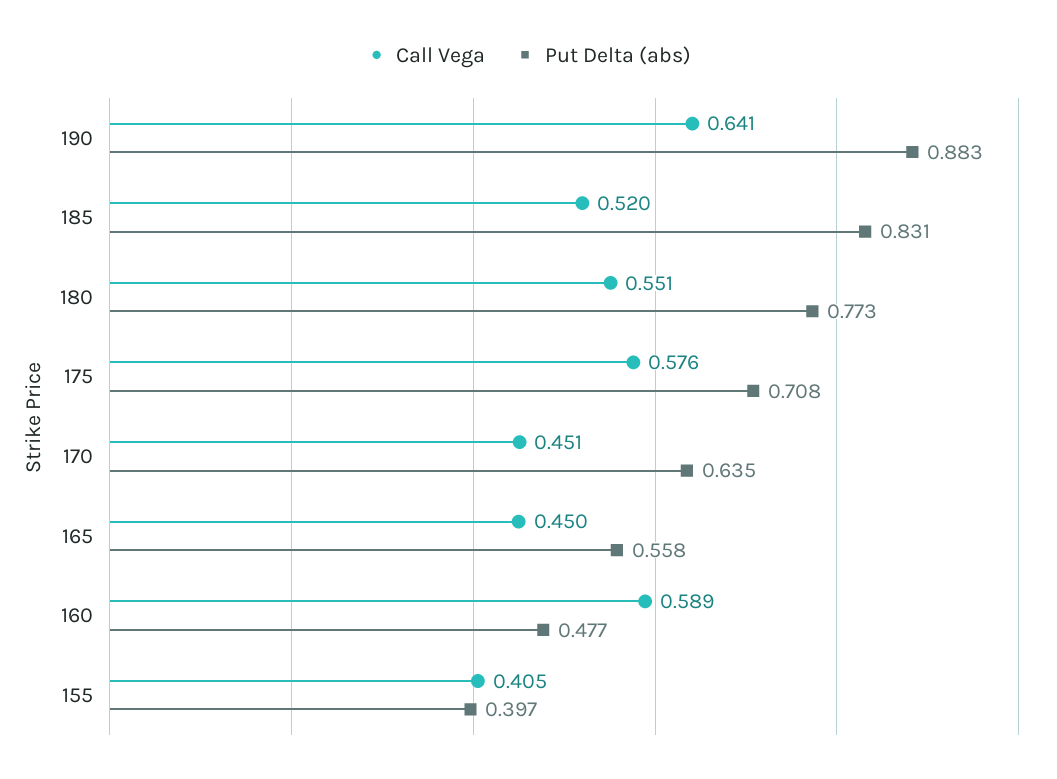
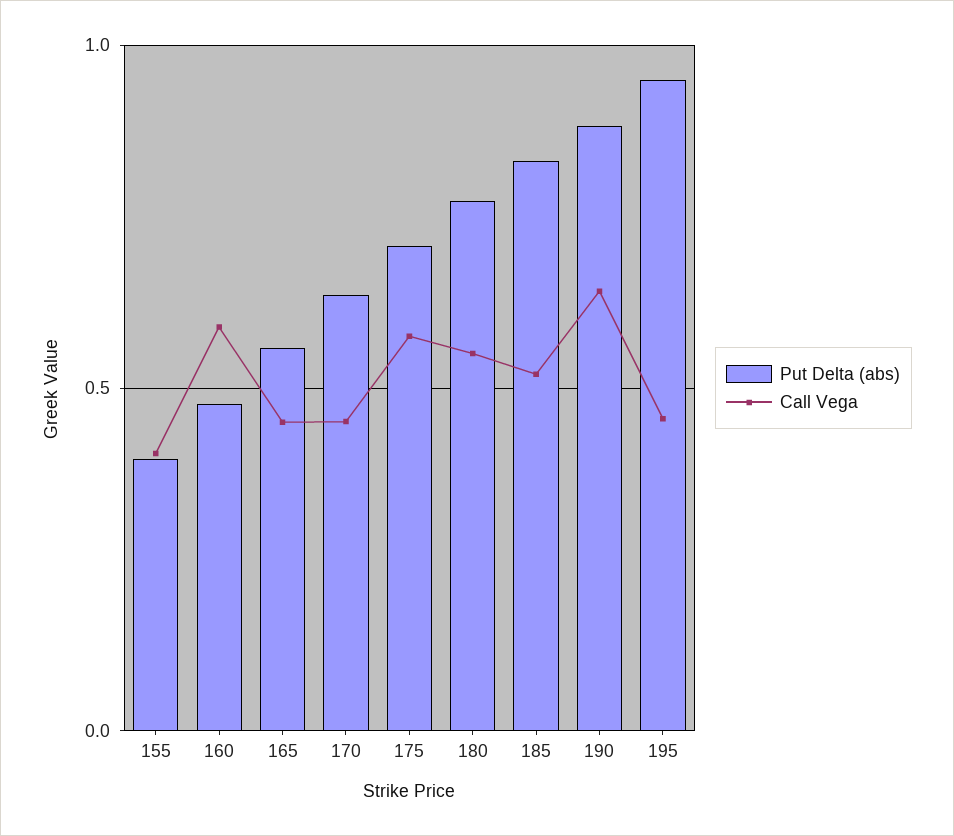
Put Delta (abs), 195: none -> 0.95
Call Vega, 195: none -> 0.45

